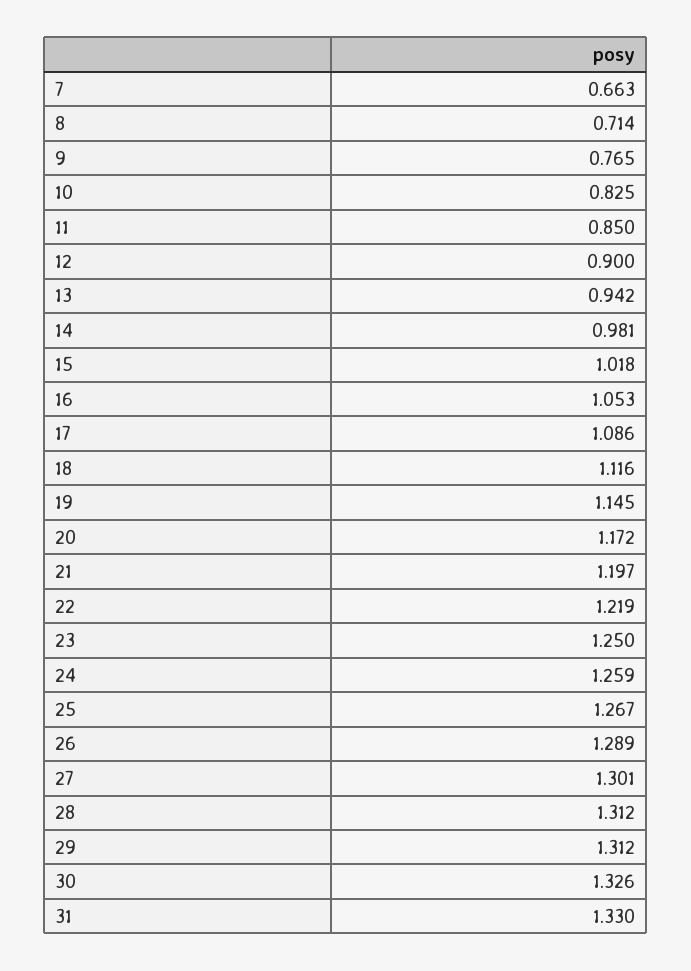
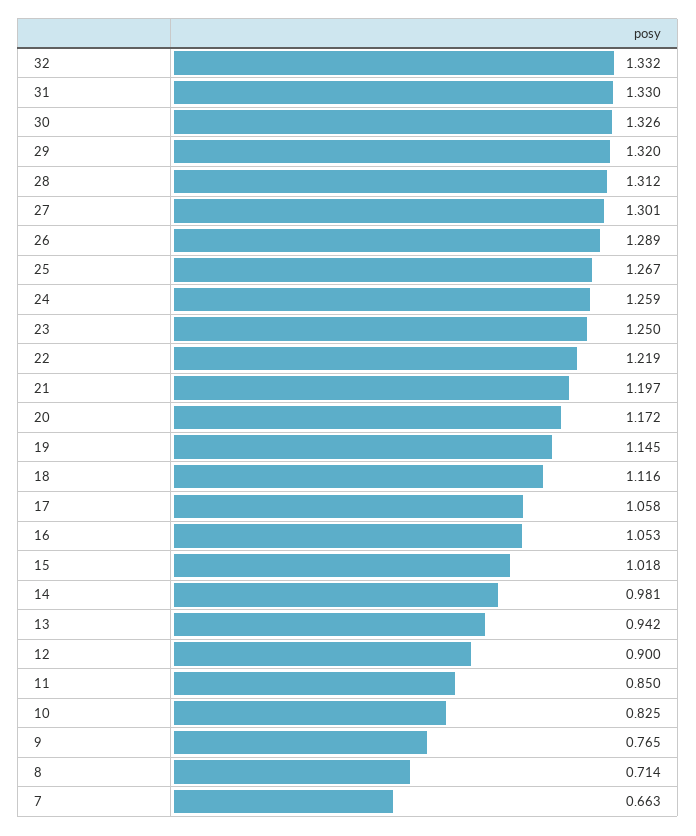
17: 1.086 -> 1.058
29: 1.312 -> 1.32
32: none -> 1.332

